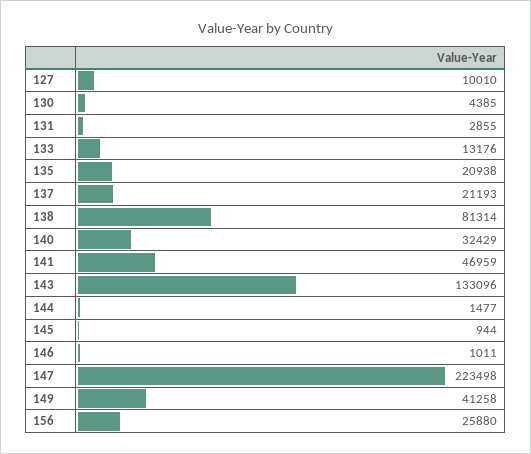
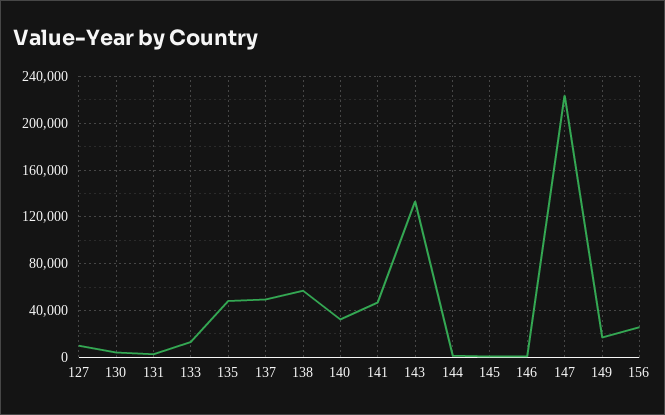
135: 20938 -> 50000
137: 21193 -> 50000
138: 81314 -> 60000
149: 41258 -> 20000

